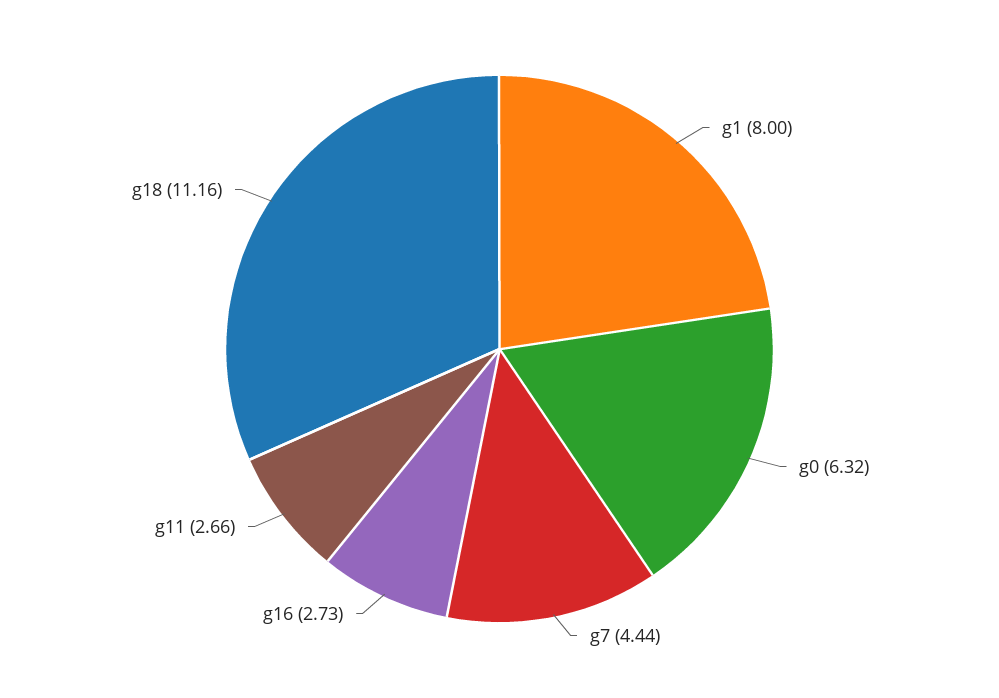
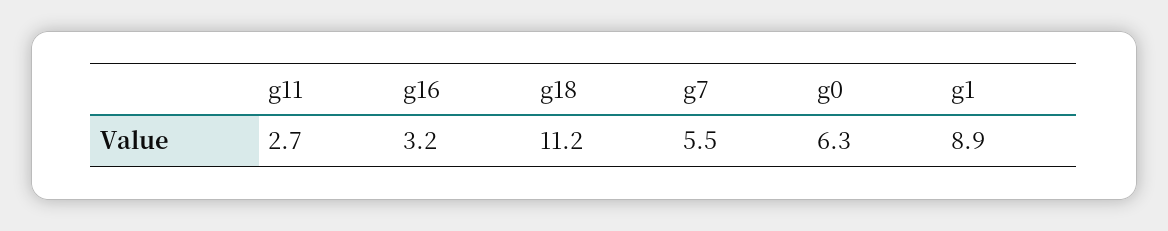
g1: 8 -> 8.9
g7: 4.44 -> 5.5
g16: 2.73 -> 3.2

